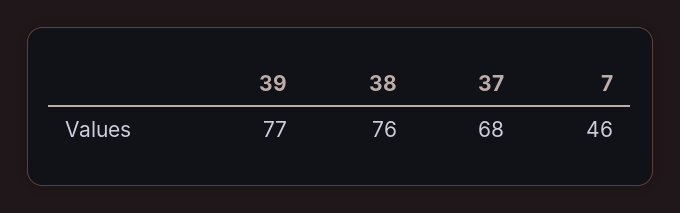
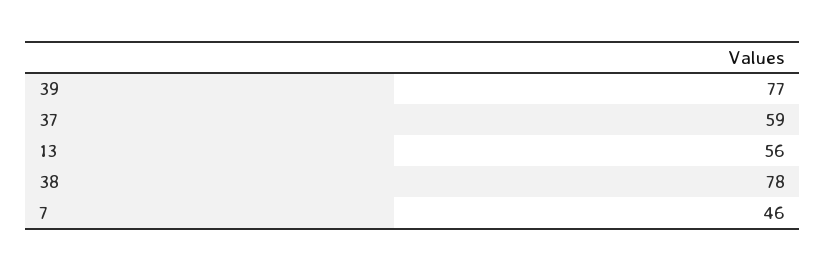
38: 76 -> 78
37: 68 -> 59
13: none -> 56

